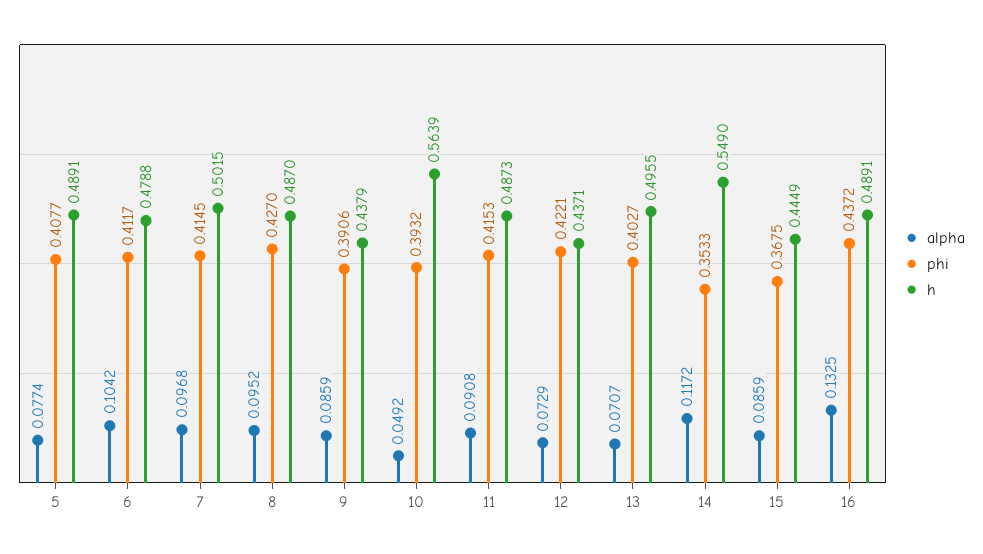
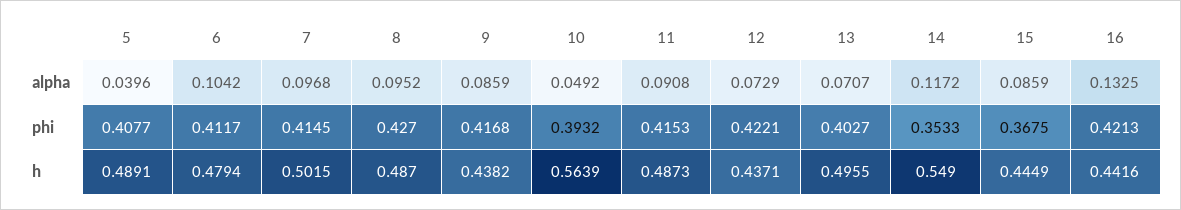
alpha, 5: 0.0774 -> 0.0396
h, 6: 0.4788 -> 0.4794
phi, 9: 0.3906 -> 0.4168
h, 9: 0.4379 -> 0.4382
phi, 16: 0.4372 -> 0.4213
h, 16: 0.4891 -> 0.4416

